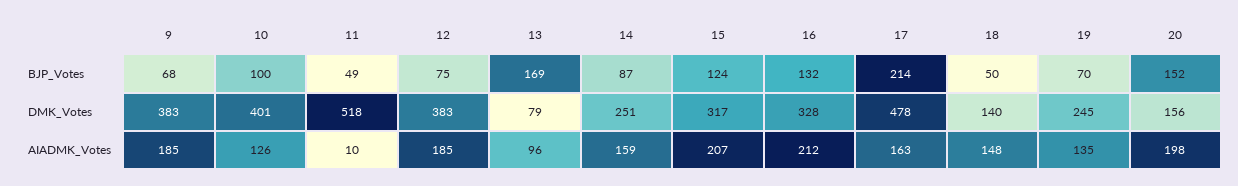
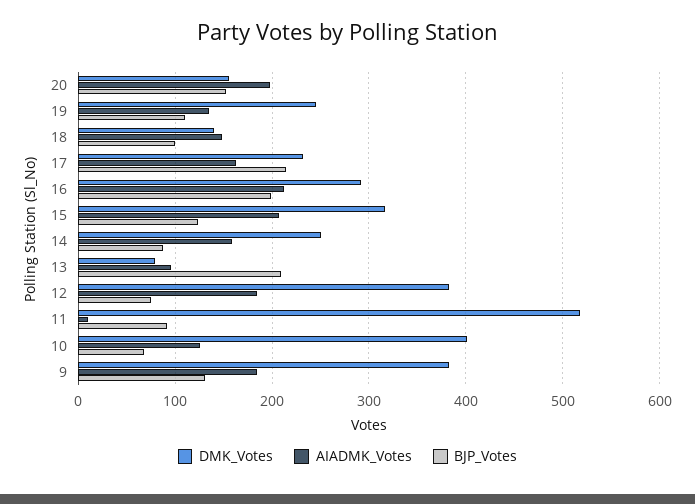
BJP_Votes, 9: 68 -> 130
BJP_Votes, 10: 100 -> 70
BJP_Votes, 11: 49 -> 90
BJP_Votes, 13: 169 -> 210
BJP_Votes, 16: 132 -> 200
BJP_Votes, 18: 50 -> 100
BJP_Votes, 19: 70 -> 110
DMK_Votes, 16: 328 -> 290
DMK_Votes, 17: 478 -> 230

